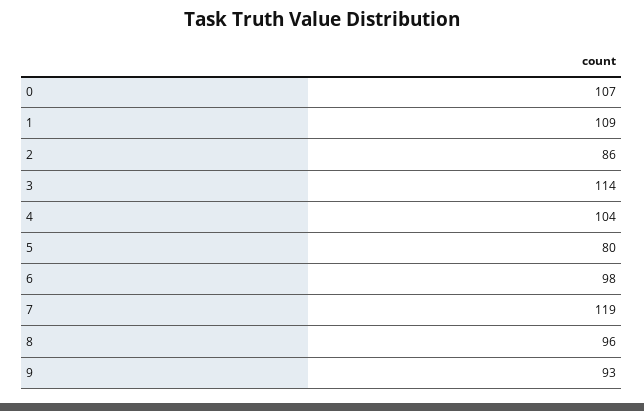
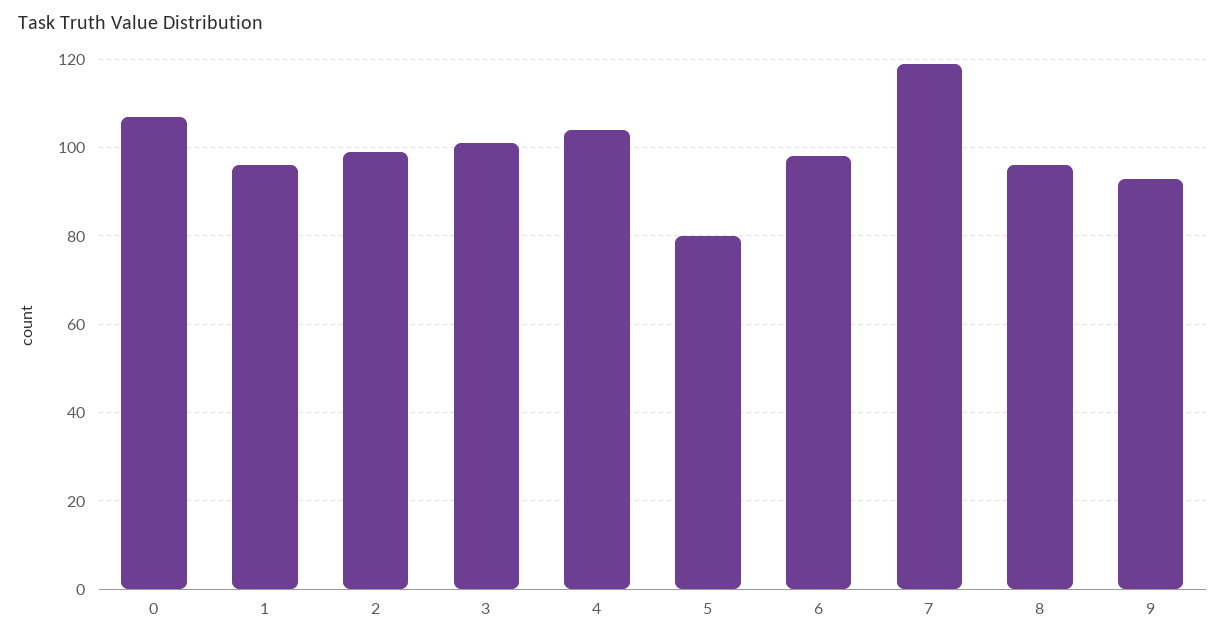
1: 109 -> 95
2: 86 -> 100
3: 114 -> 100

